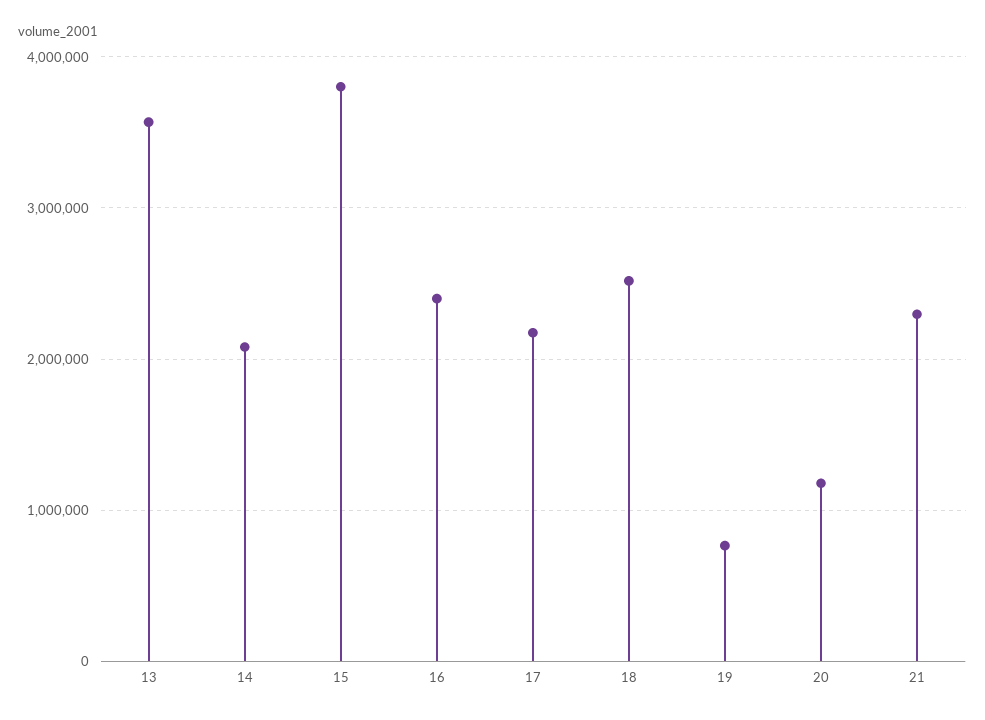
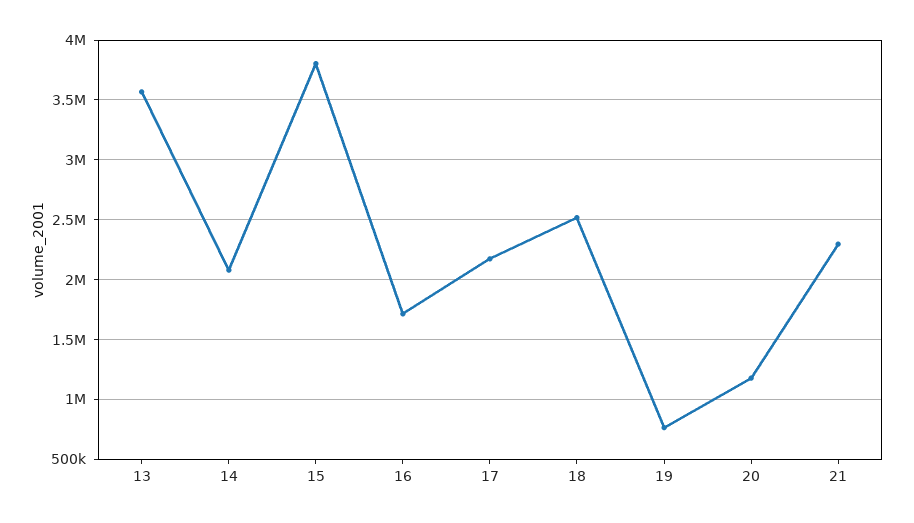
16: 2400000 -> 1700000

